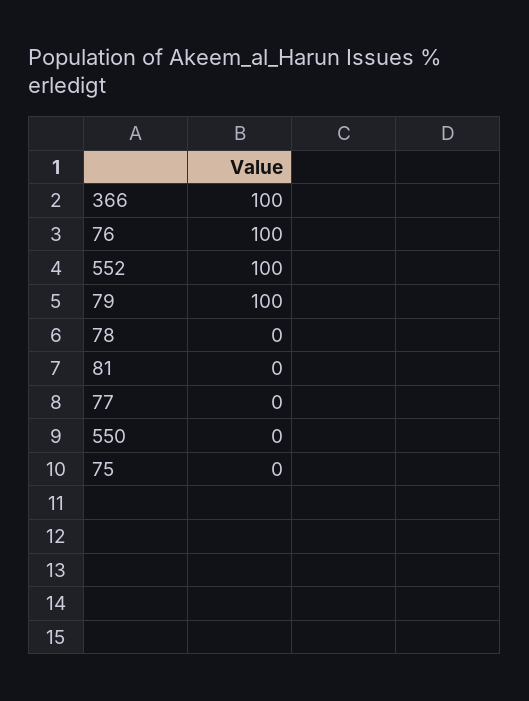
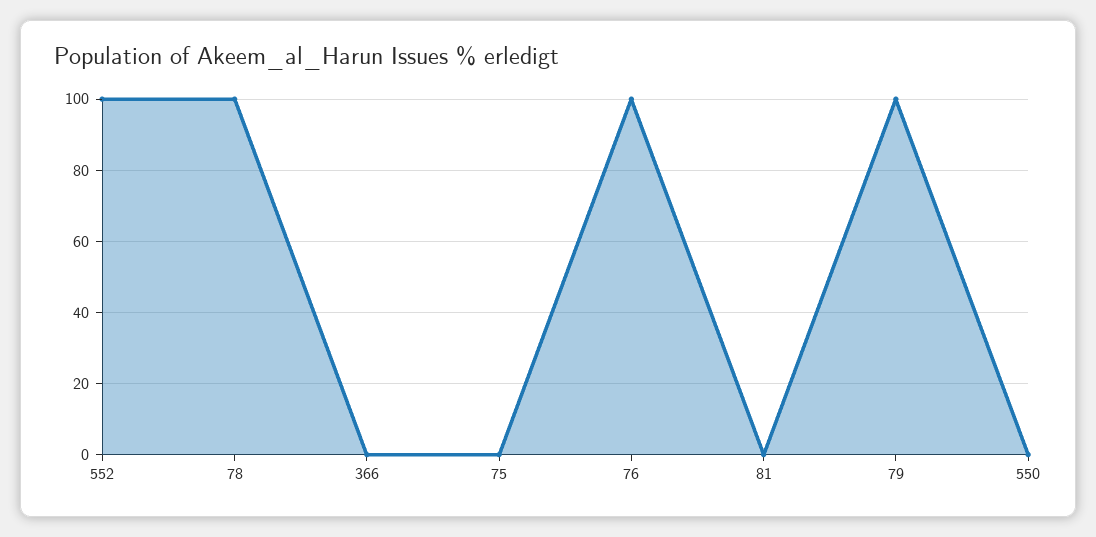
366: 100 -> 0
78: 0 -> 100
77: 0 -> none

